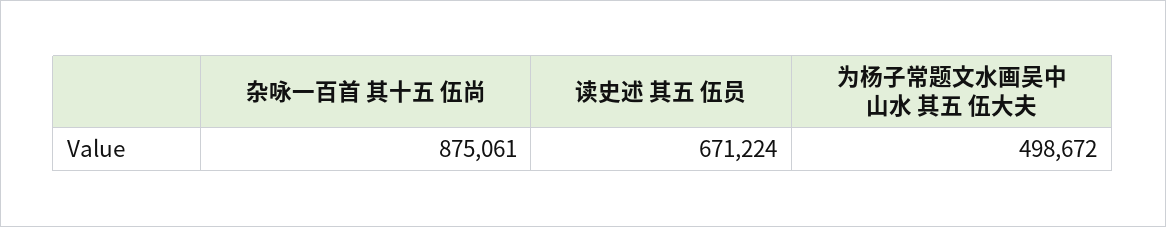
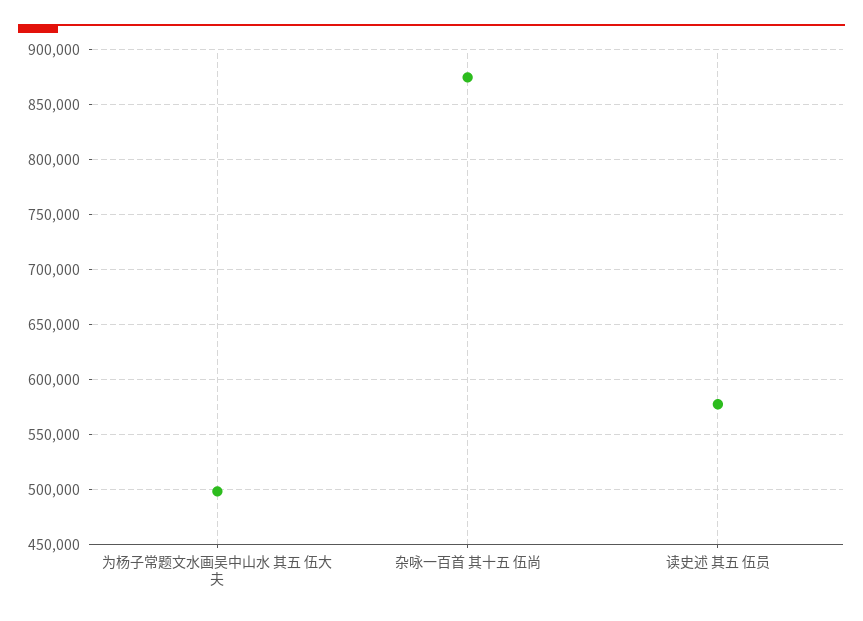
读史述 其五 伍员: 671224 -> 580000

